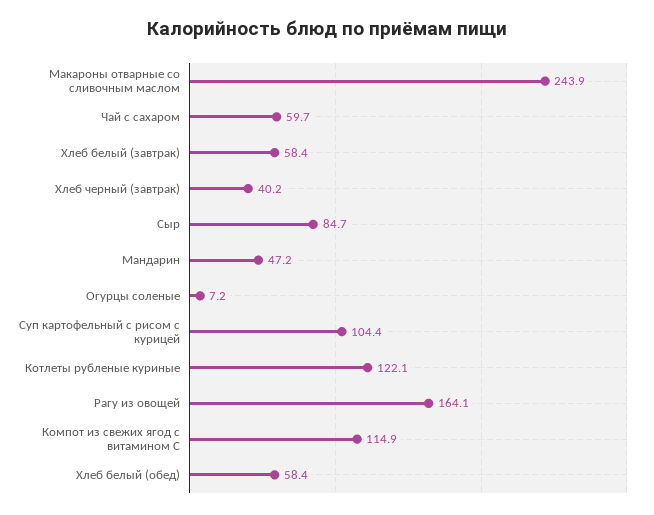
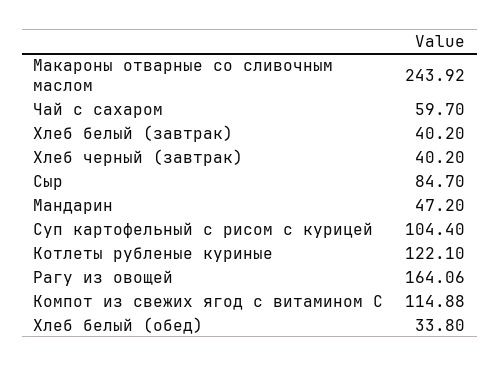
Хлеб белый (завтрак): 58.4 -> 40.2
Огурцы соленые: 7.2 -> none
Хлеб белый (обед): 58.4 -> 33.8

